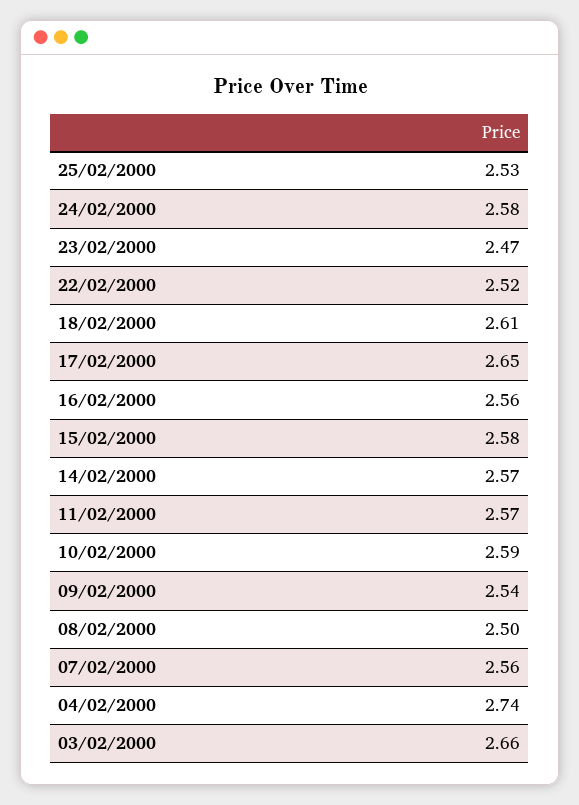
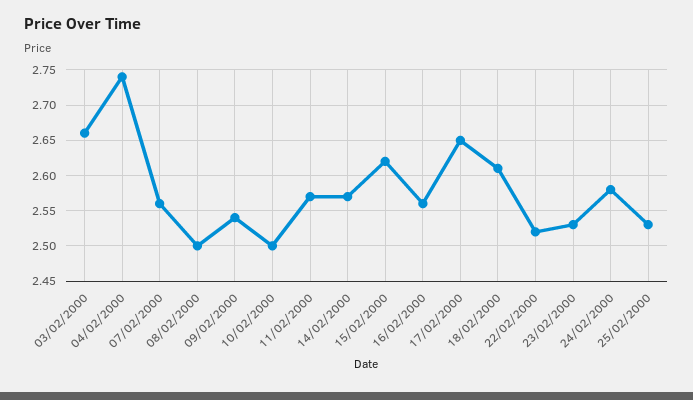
23/02/2000: 2.47 -> 2.53
15/02/2000: 2.58 -> 2.62
10/02/2000: 2.59 -> 2.5

